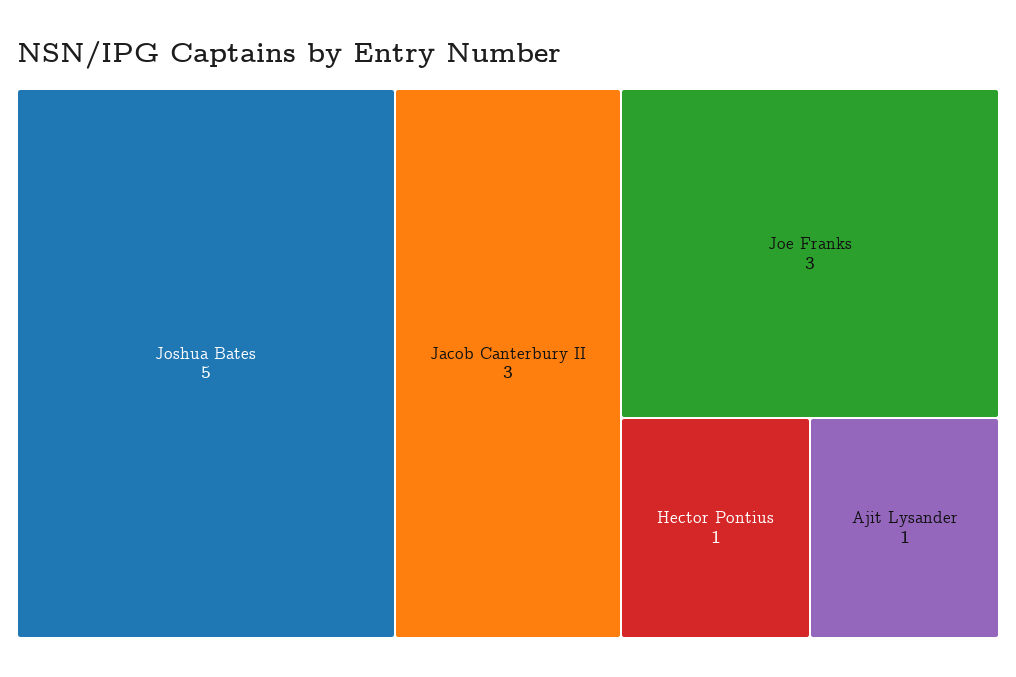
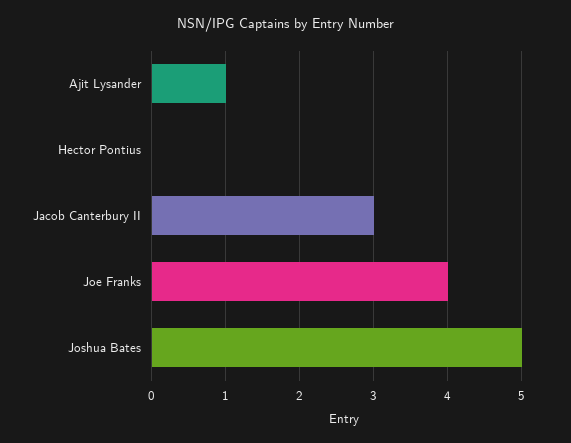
Joe Franks: 3 -> 4
Hector Pontius: 1 -> 0

